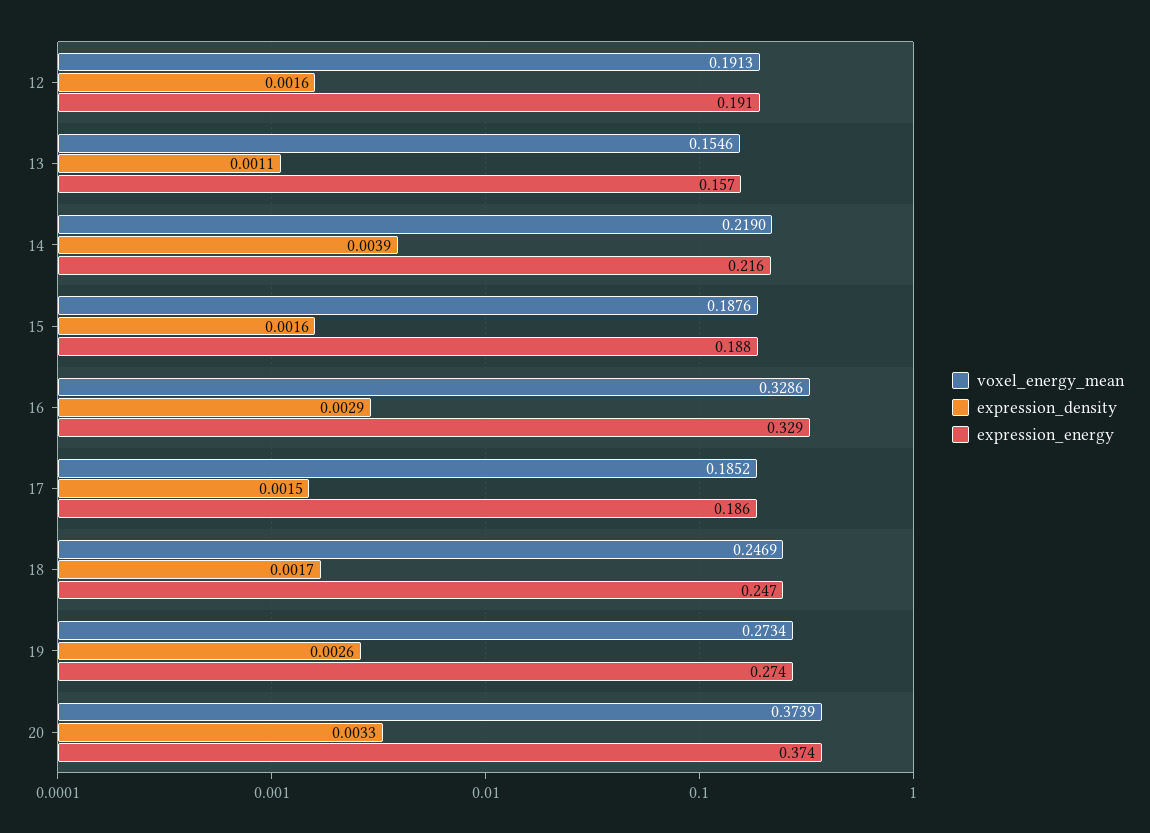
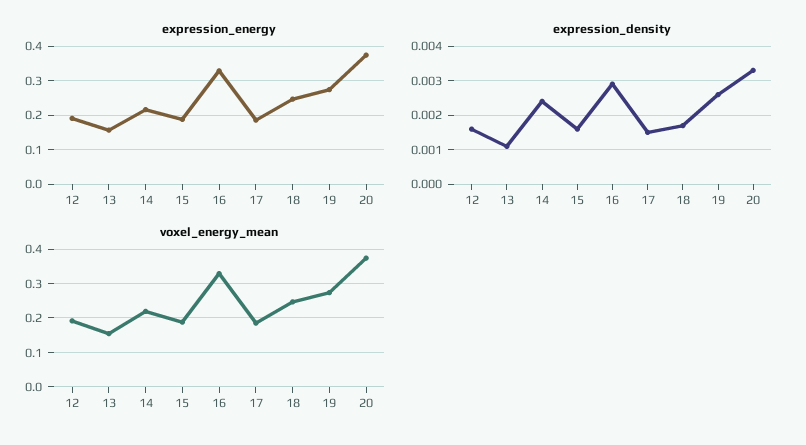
expression_density, 14: 0.0039 -> 0.0025

